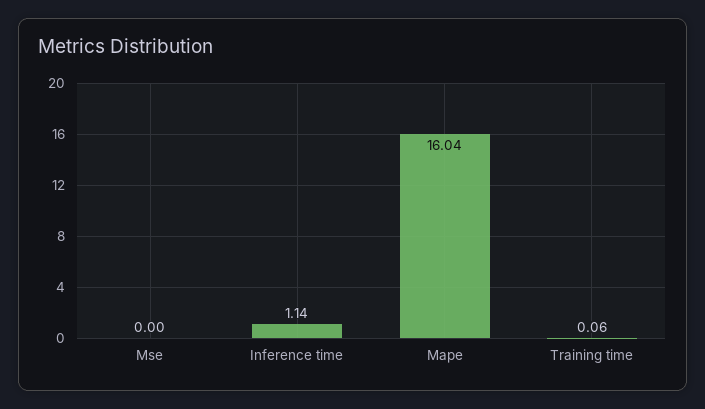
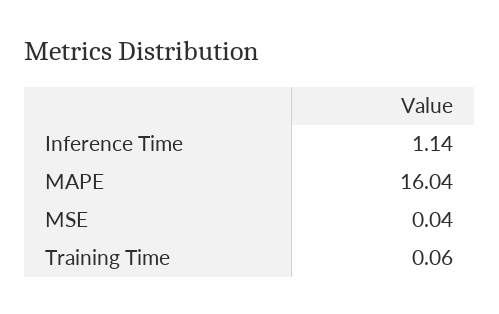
Mse: 0 -> 0.04

